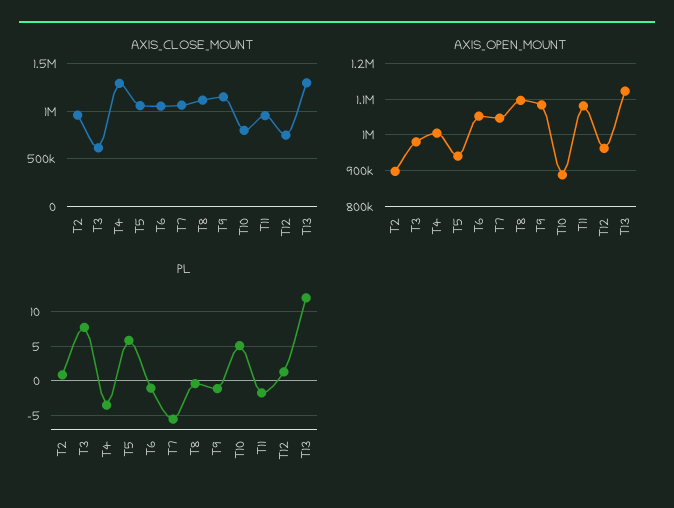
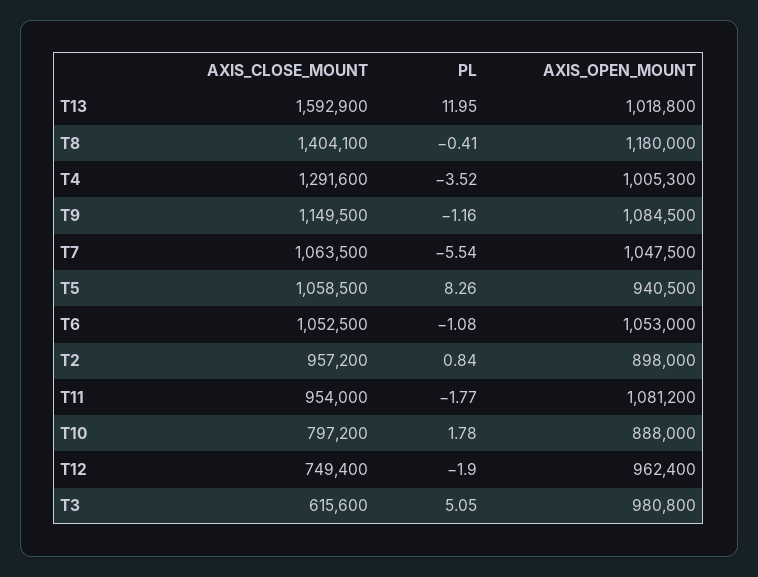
AXIS_CLOSE_MOUNT, T8: 1100000 -> 1404100
AXIS_CLOSE_MOUNT, T13: 1300000 -> 1592900
AXIS_OPEN_MOUNT, T8: 1100000 -> 1180000
AXIS_OPEN_MOUNT, T13: 1120000 -> 1018800
PL, T3: 8 -> 5.05
PL, T5: 6 -> 8.26
PL, T10: 5 -> 1.78
PL, T12: 1 -> -1.9

